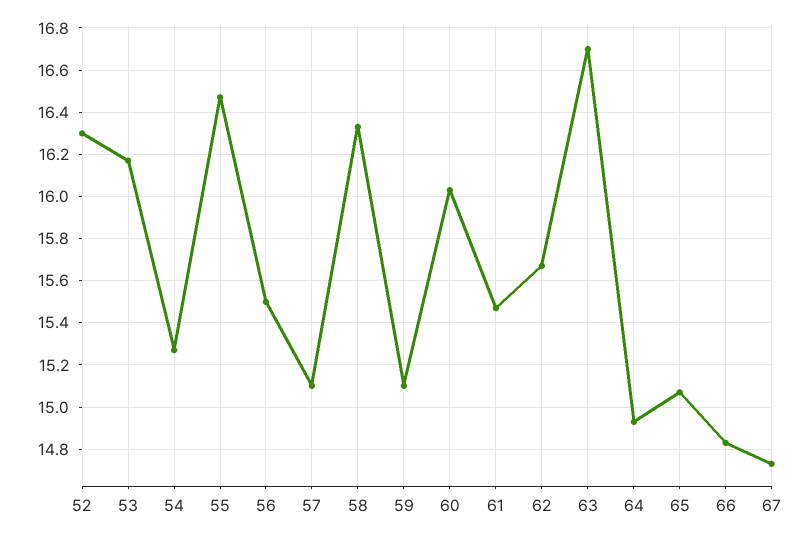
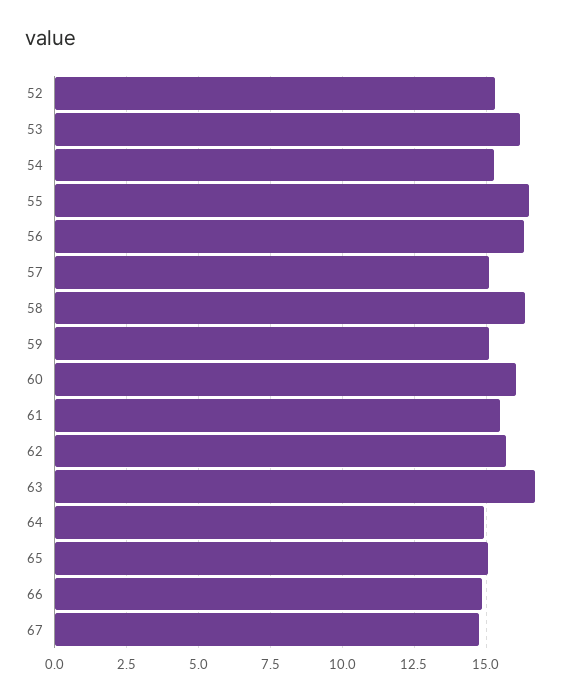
52: 16.3 -> 15.25
56: 15.5 -> 16.25

